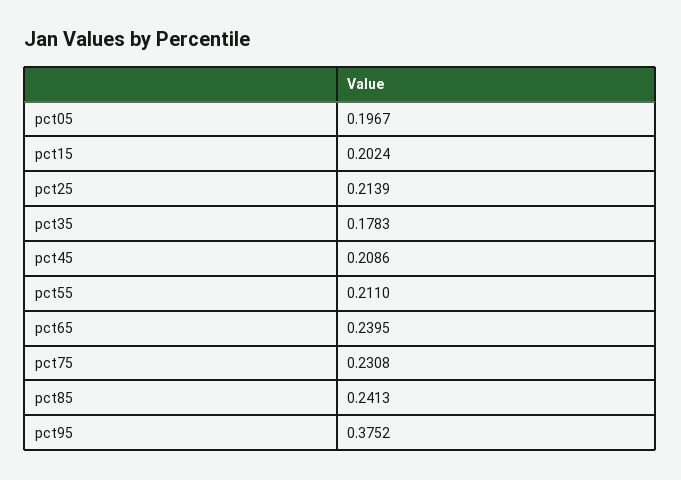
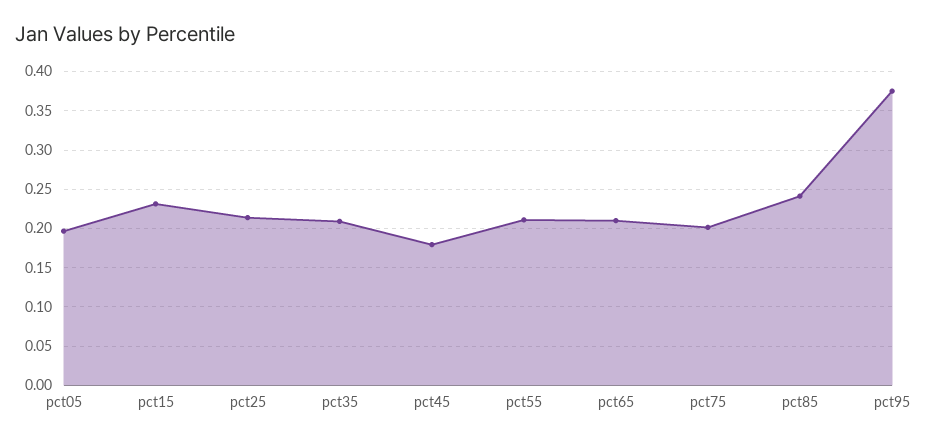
pct15: 0.2024 -> 0.23
pct35: 0.1783 -> 0.21
pct45: 0.2086 -> 0.18
pct65: 0.2395 -> 0.21
pct75: 0.2308 -> 0.2

